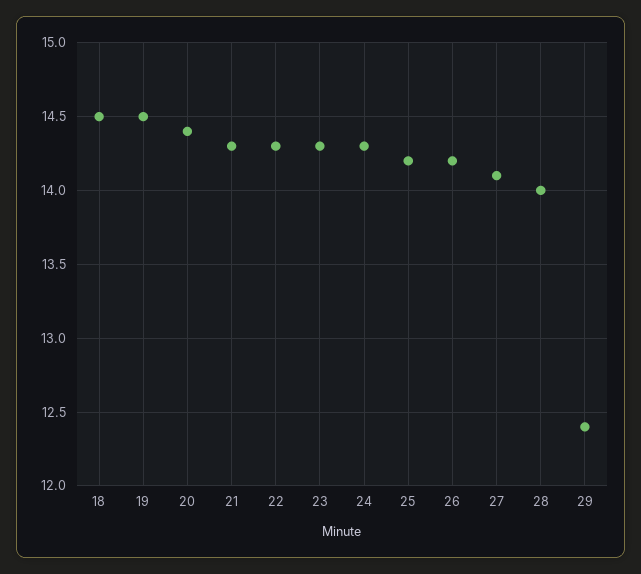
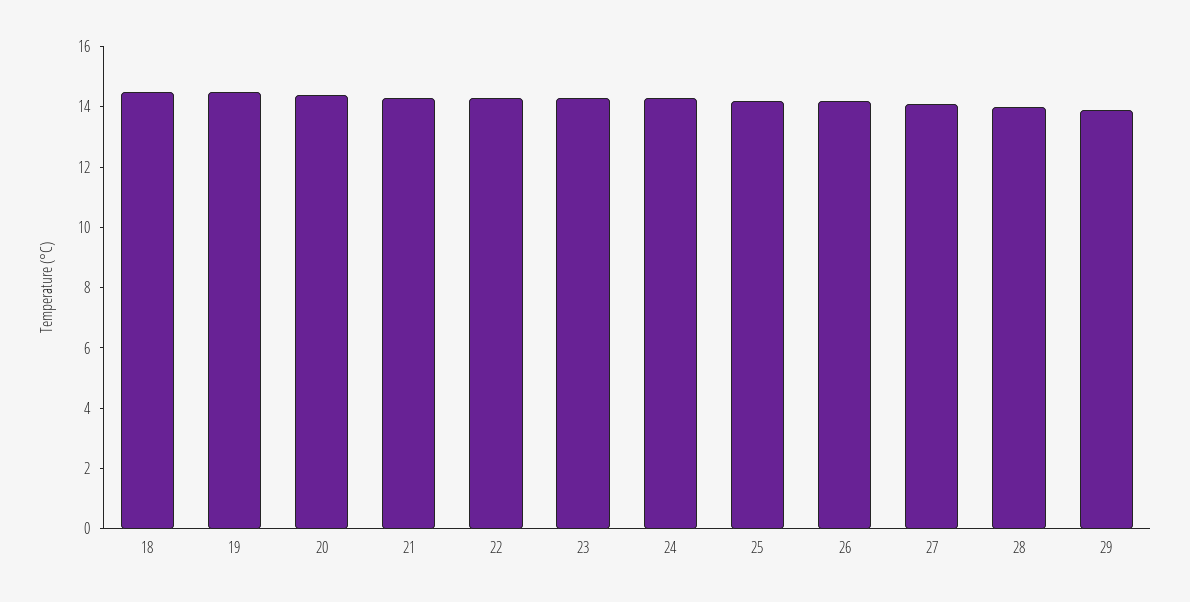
29: 12.4 -> 14

